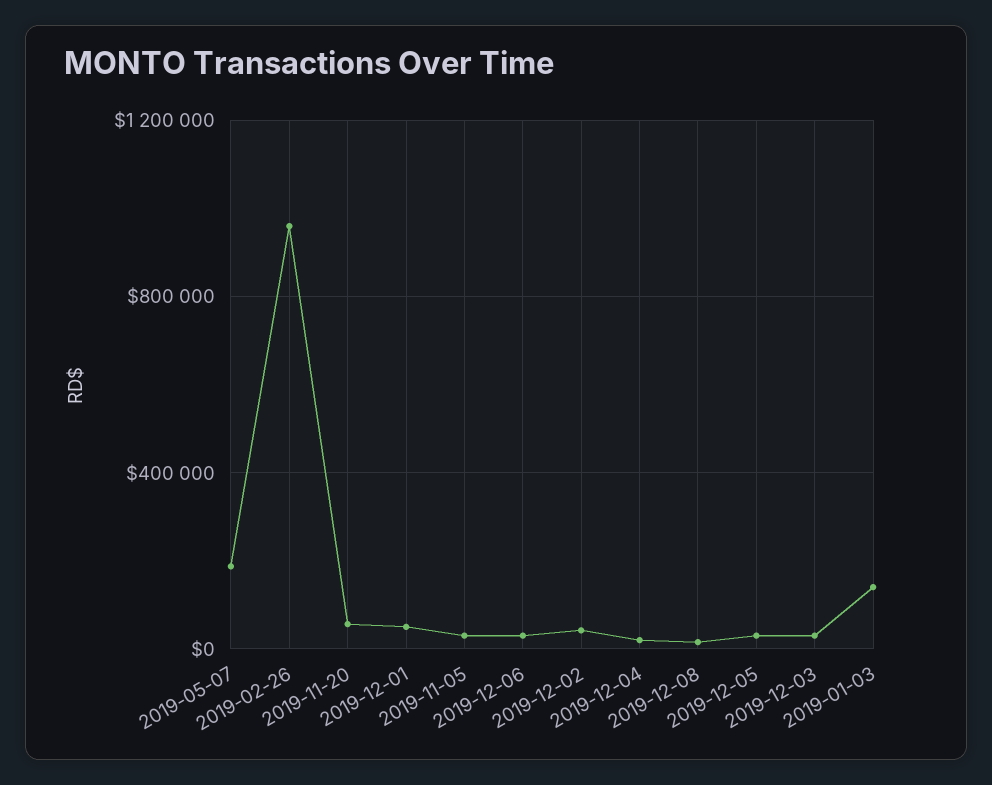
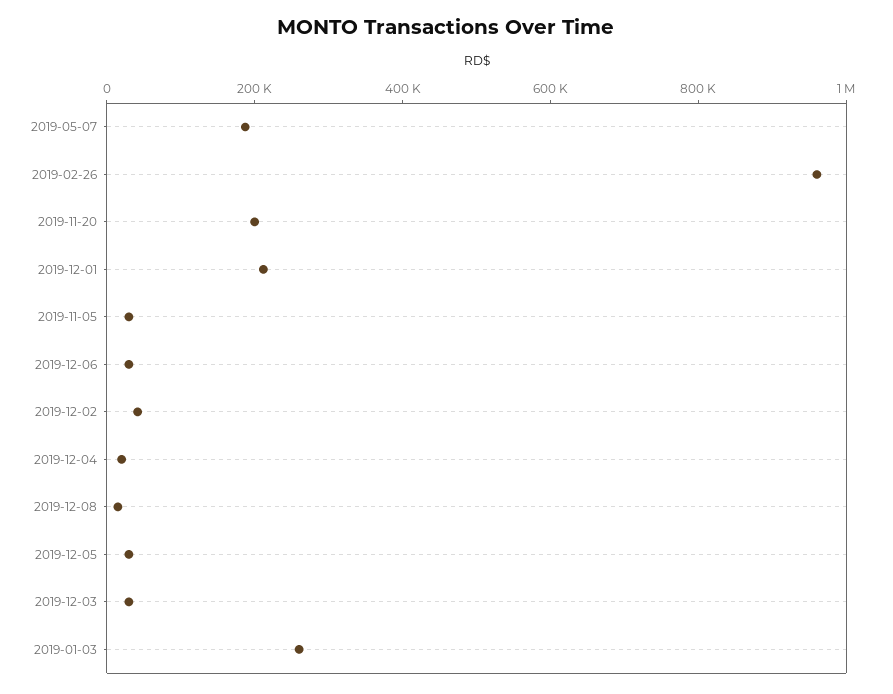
2019-11-20: 50000 -> 200000
2019-12-01: 50000 -> 200000
2019-01-03: 150000 -> 250000

